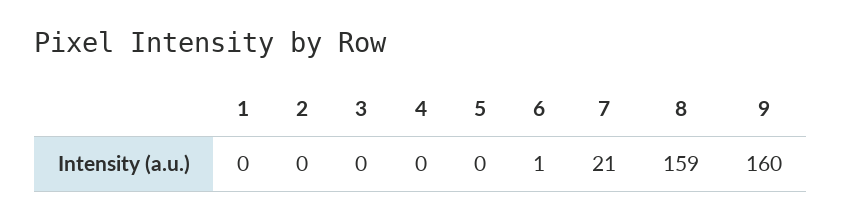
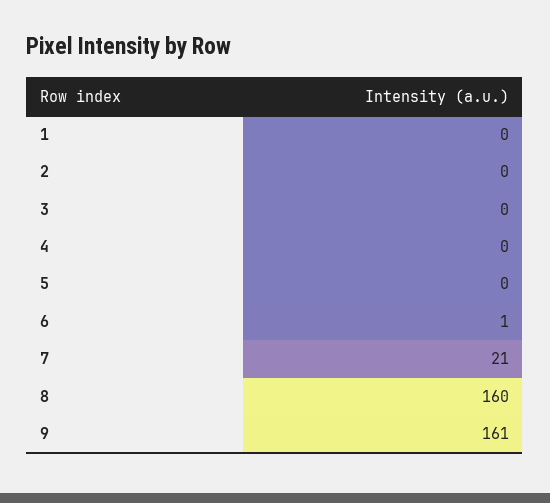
8: 159 -> 160
9: 160 -> 161

